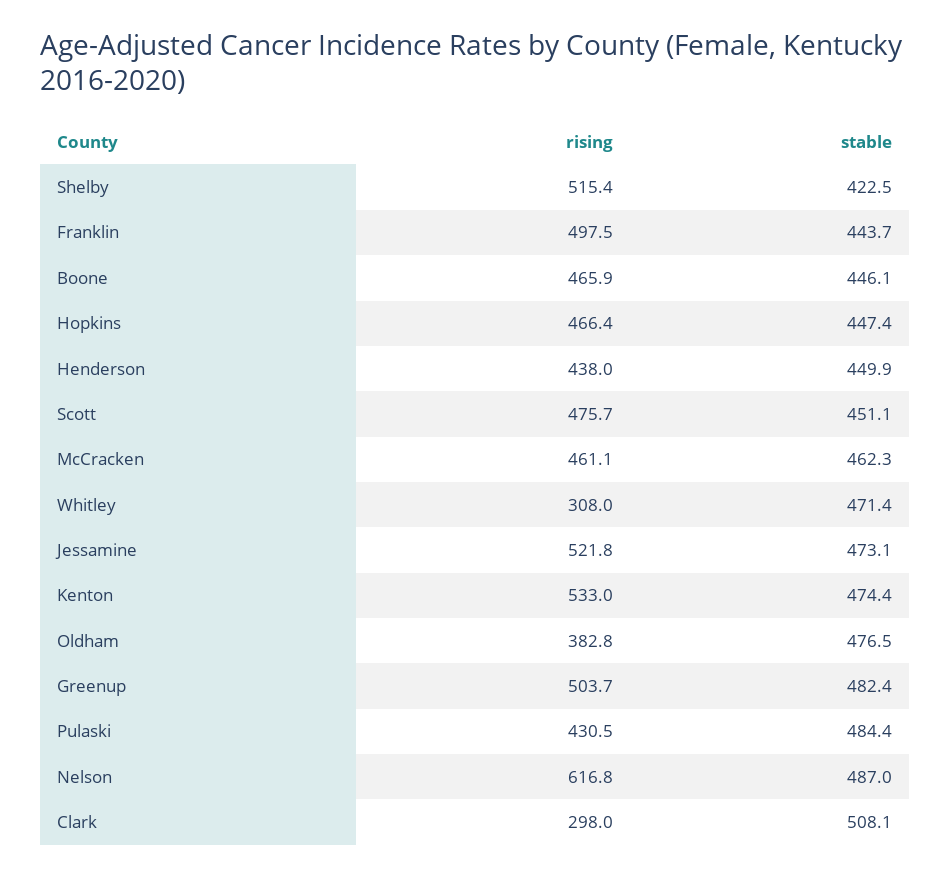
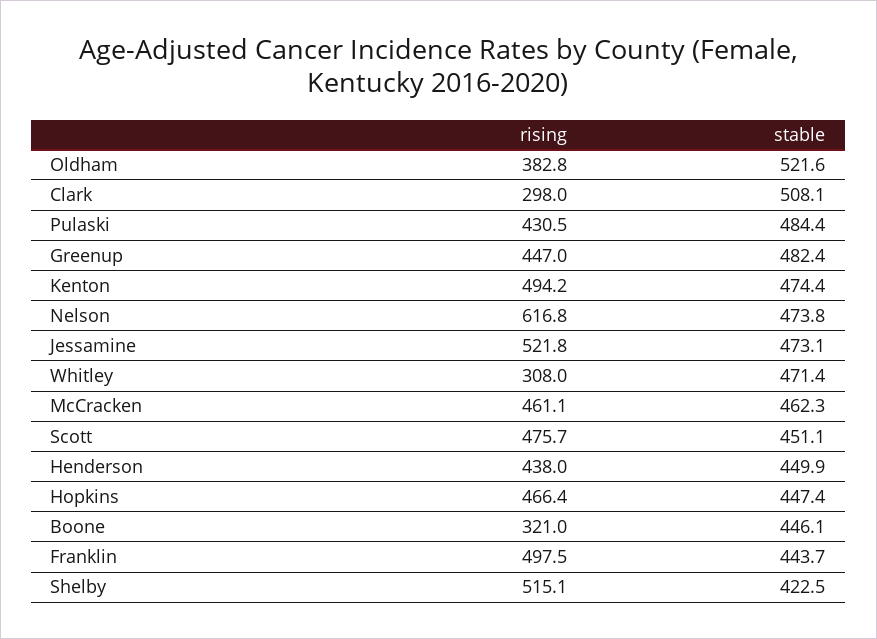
rising, Shelby: 515.4 -> 515.1
rising, Boone: 465.9 -> 321
rising, Kenton: 533 -> 494.2
stable, Oldham: 476.5 -> 521.6
rising, Greenup: 503.7 -> 447
stable, Nelson: 487 -> 473.8

